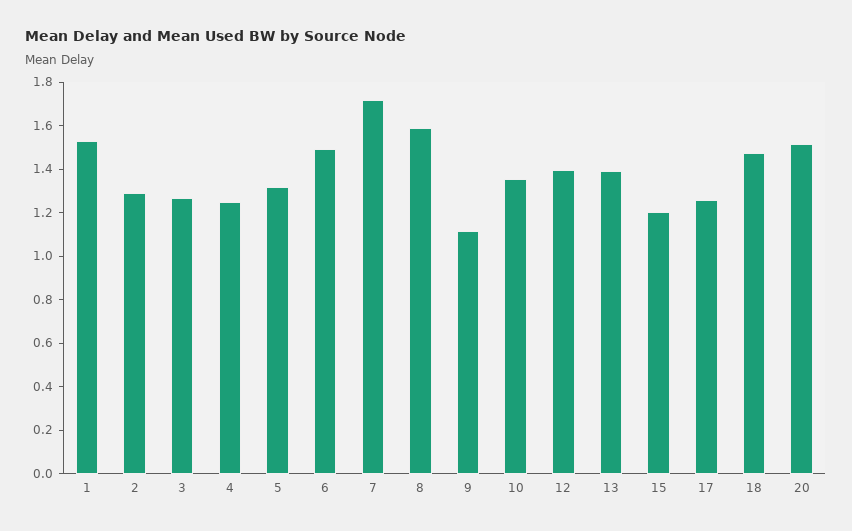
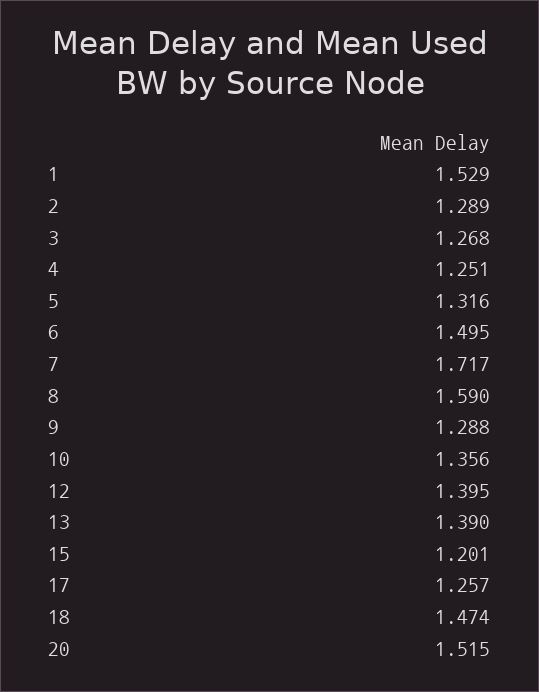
9: 1.1 -> 1.288

